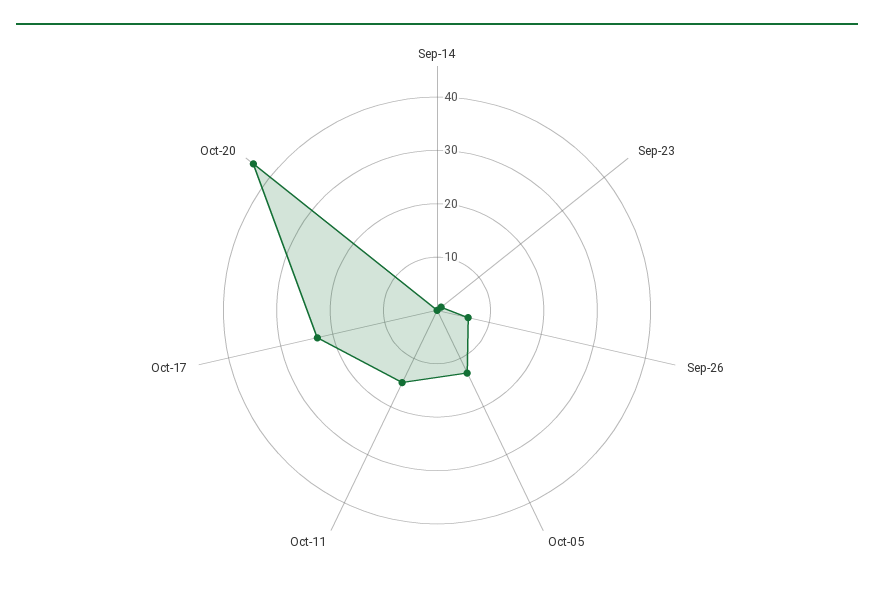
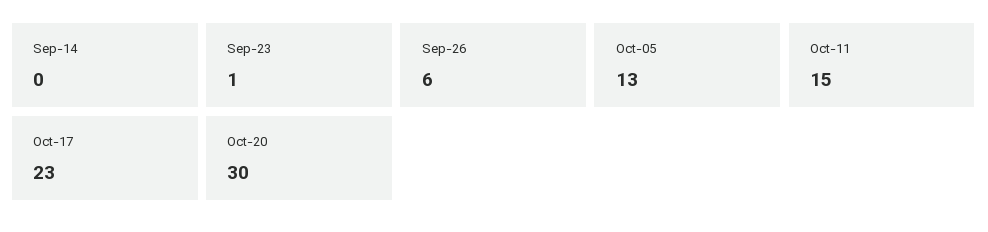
Oct-20: 45 -> 30

